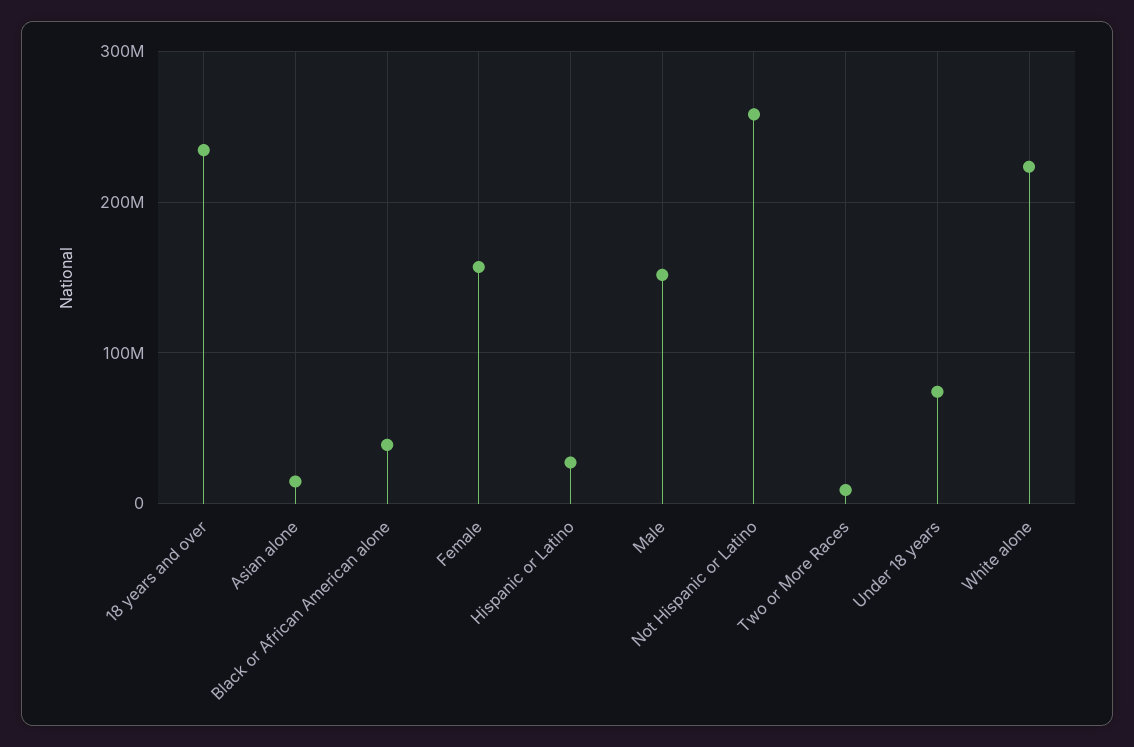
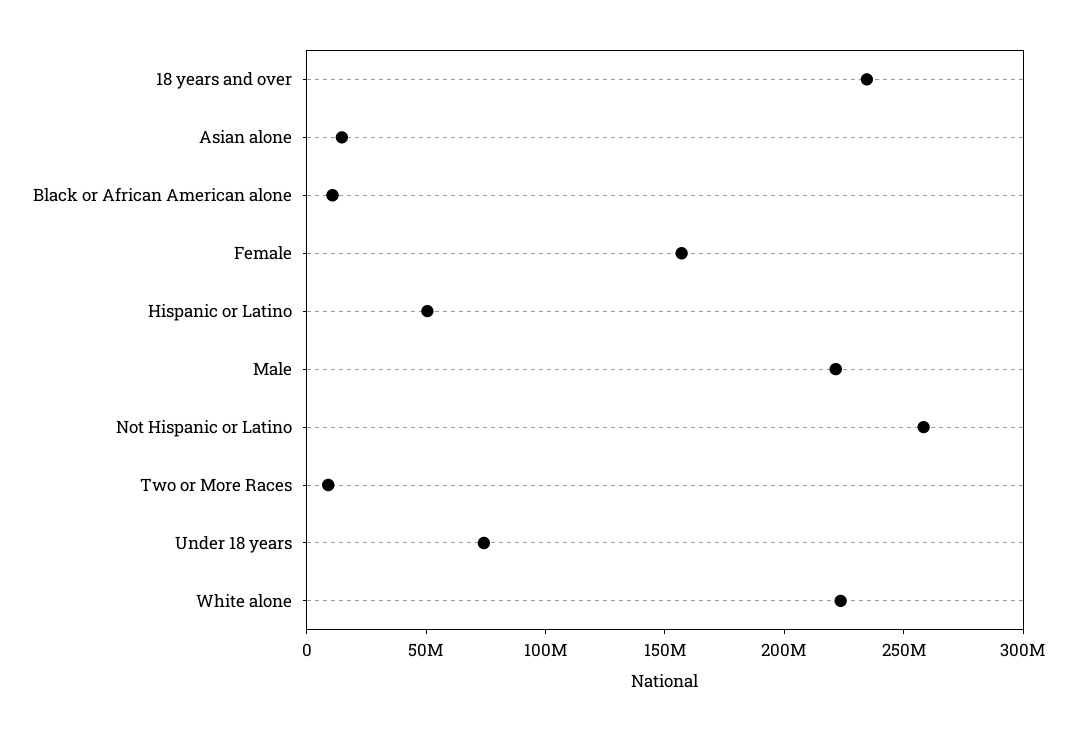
Black or African American alone: 40000000 -> 10000000
Hispanic or Latino: 30000000 -> 50000000
Male: 150000000 -> 220000000

